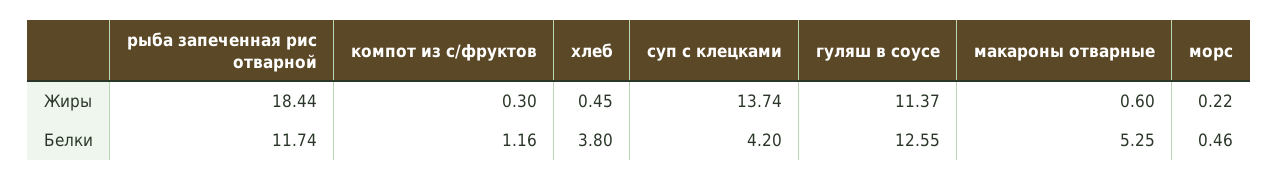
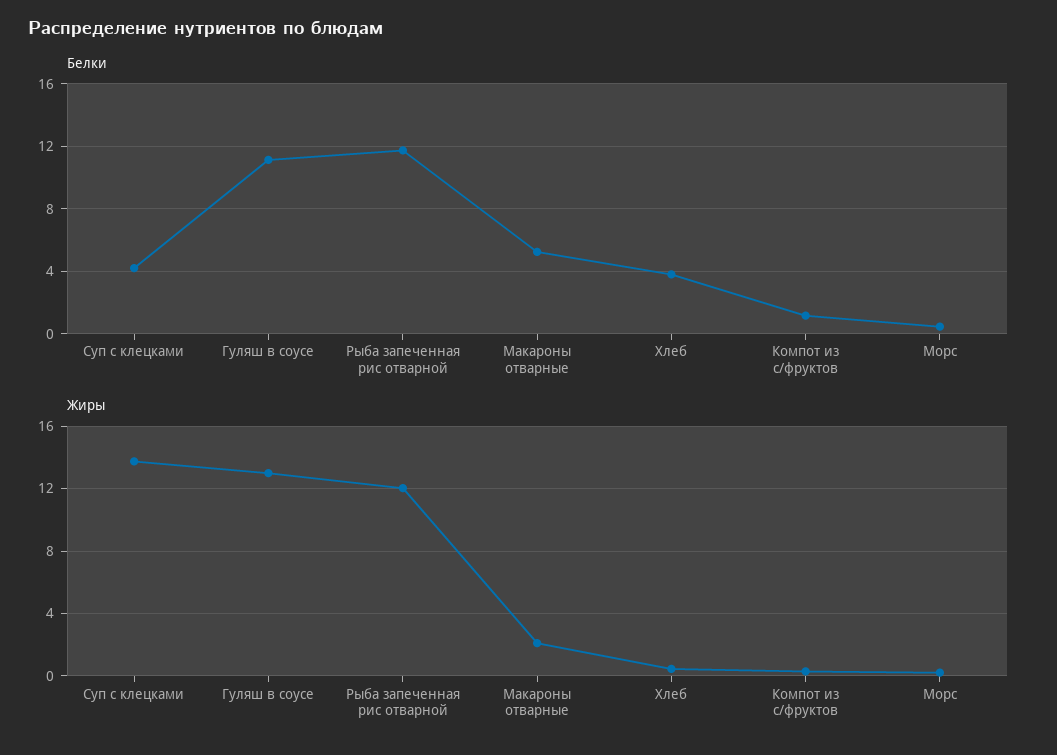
Жиры, рыба запеченная рис отварной: 18.44 -> 12
Жиры, гуляш в соусе: 11.37 -> 13
Жиры, макароны отварные: 0.6 -> 2
Белки, гуляш в соусе: 12.55 -> 11

